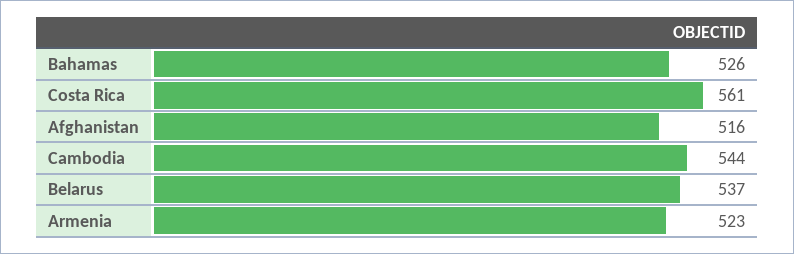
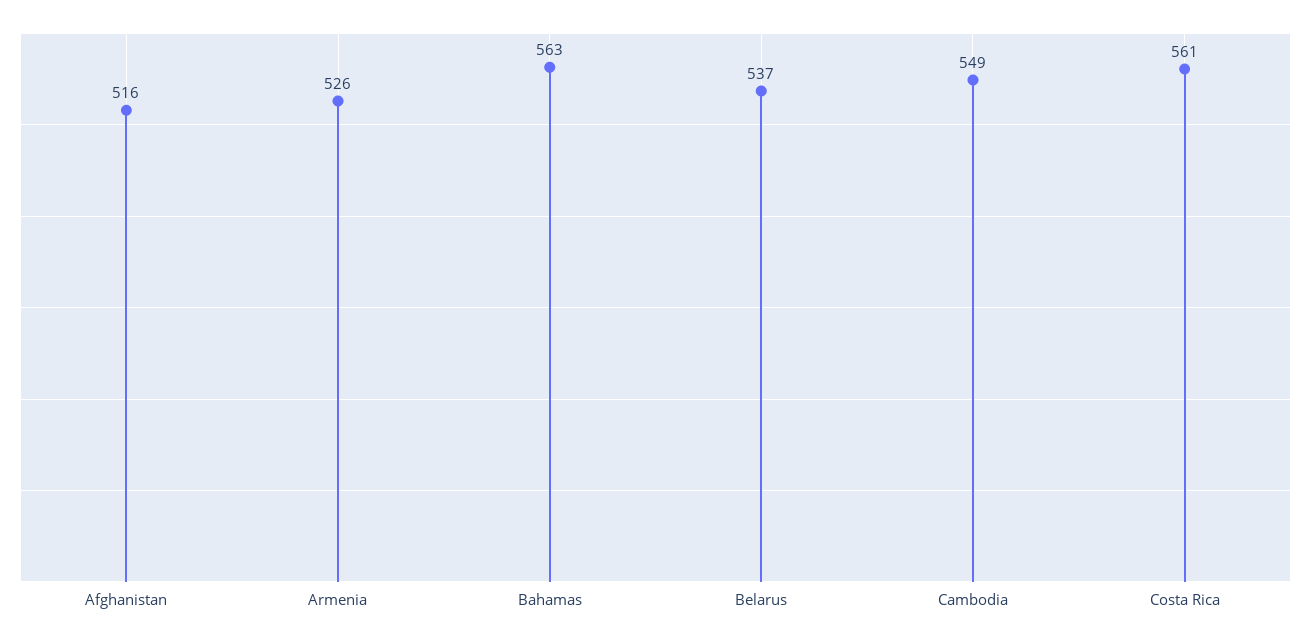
Bahamas: 526 -> 563
Cambodia: 544 -> 549
Armenia: 523 -> 526

